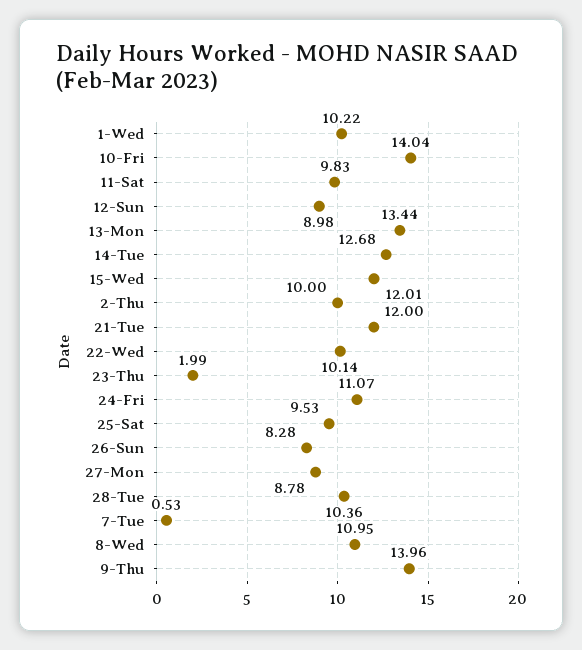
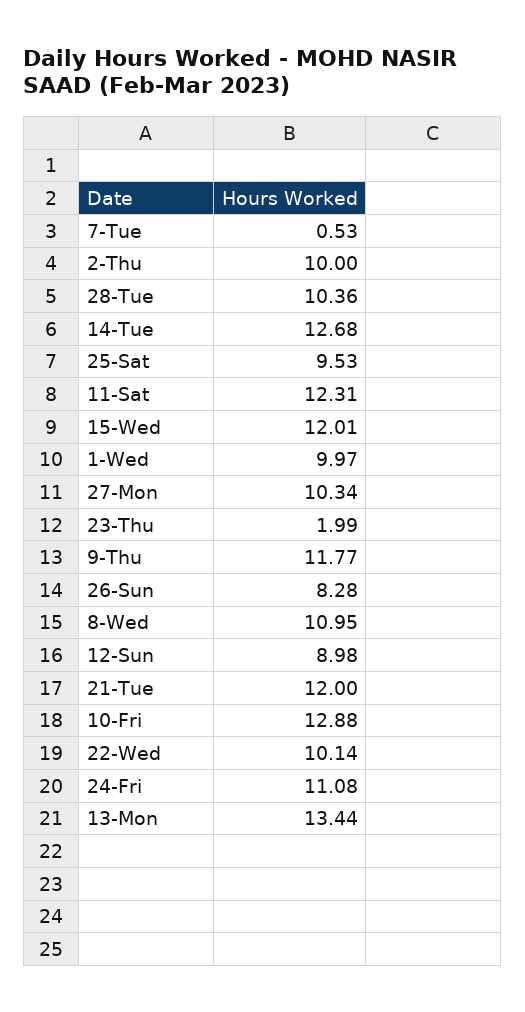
1-Wed: 10.22 -> 9.97
10-Fri: 14.04 -> 12.88
11-Sat: 9.83 -> 12.31
24-Fri: 11.07 -> 11.08
27-Mon: 8.78 -> 10.34
9-Thu: 13.96 -> 11.77

